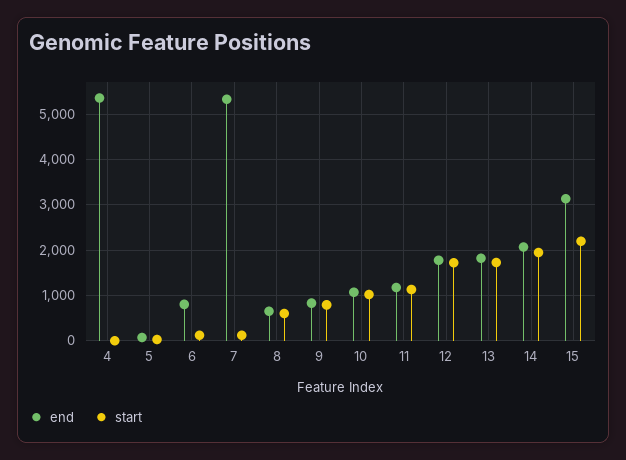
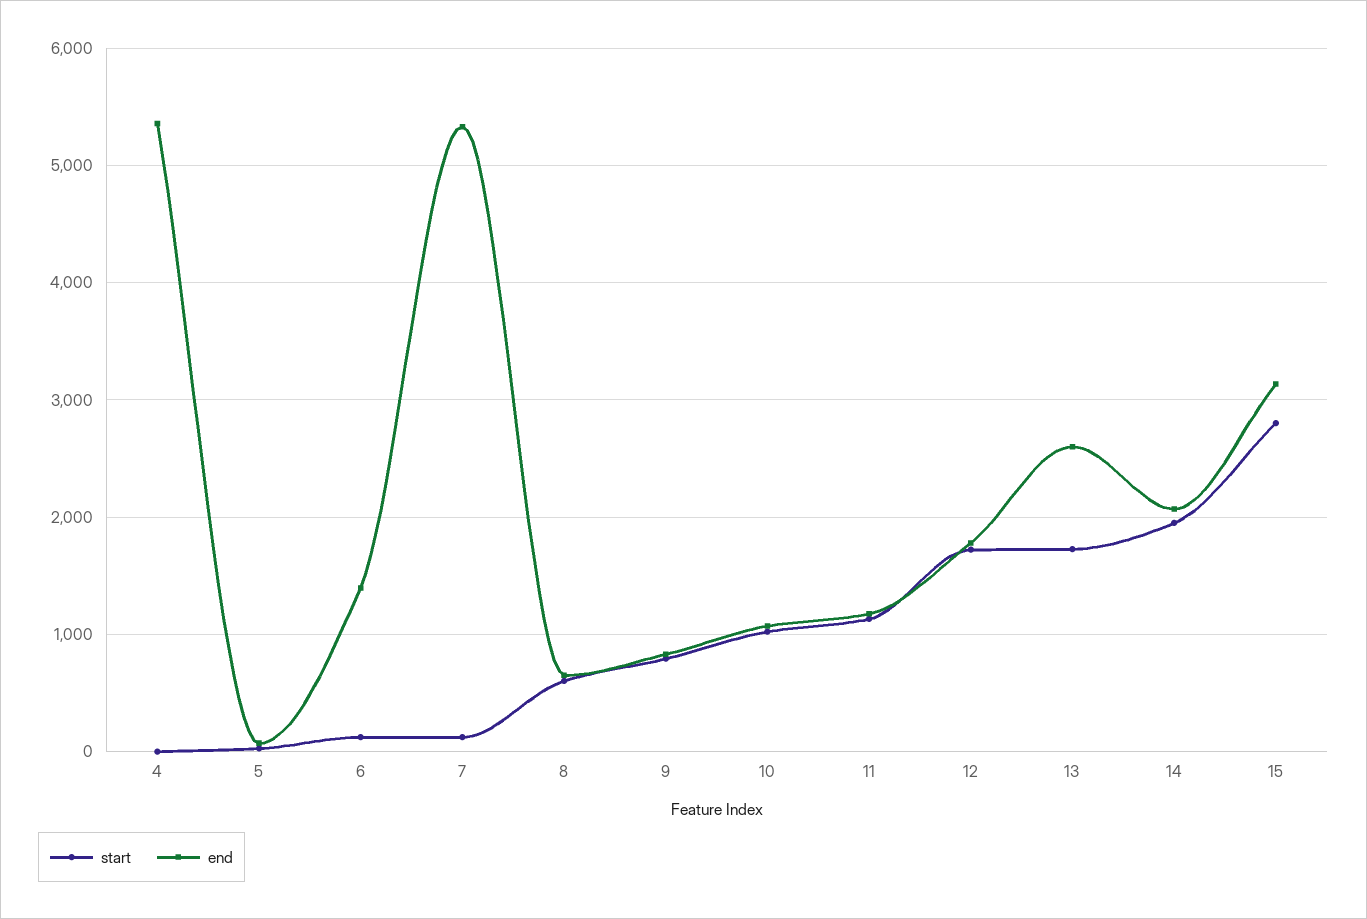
end, 6: 800 -> 1400
end, 13: 1800 -> 2600
start, 15: 2200 -> 2800

